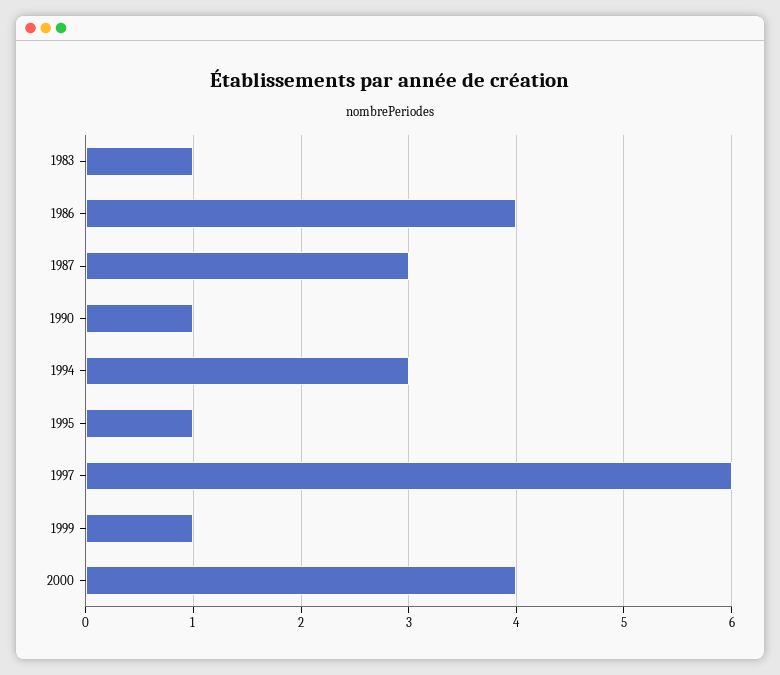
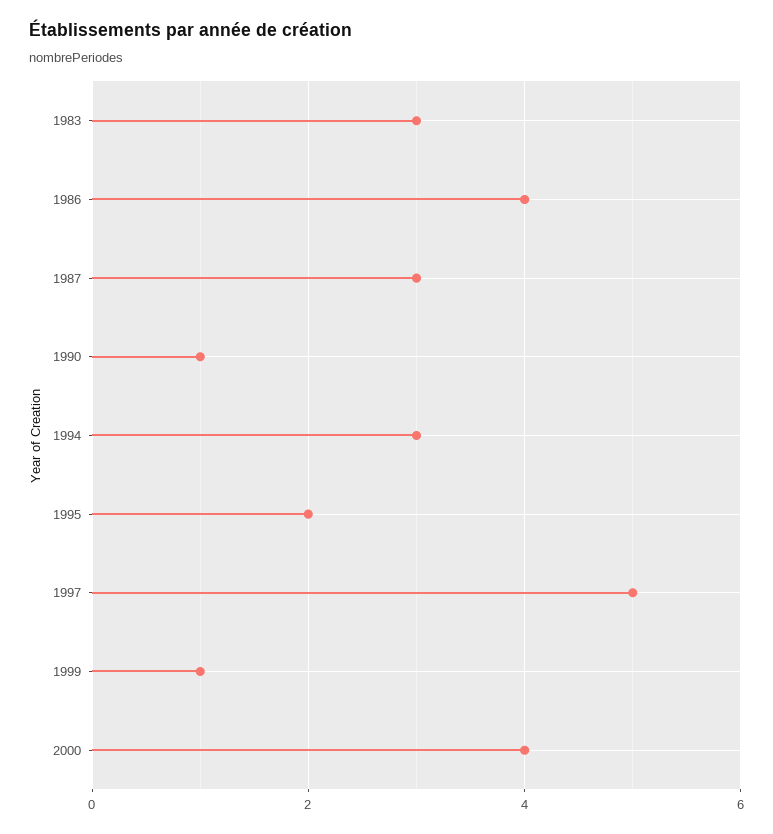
1983: 1 -> 3
1995: 1 -> 2
1997: 6 -> 5

